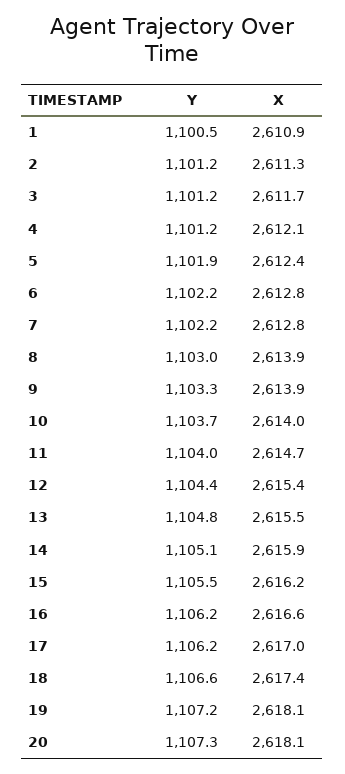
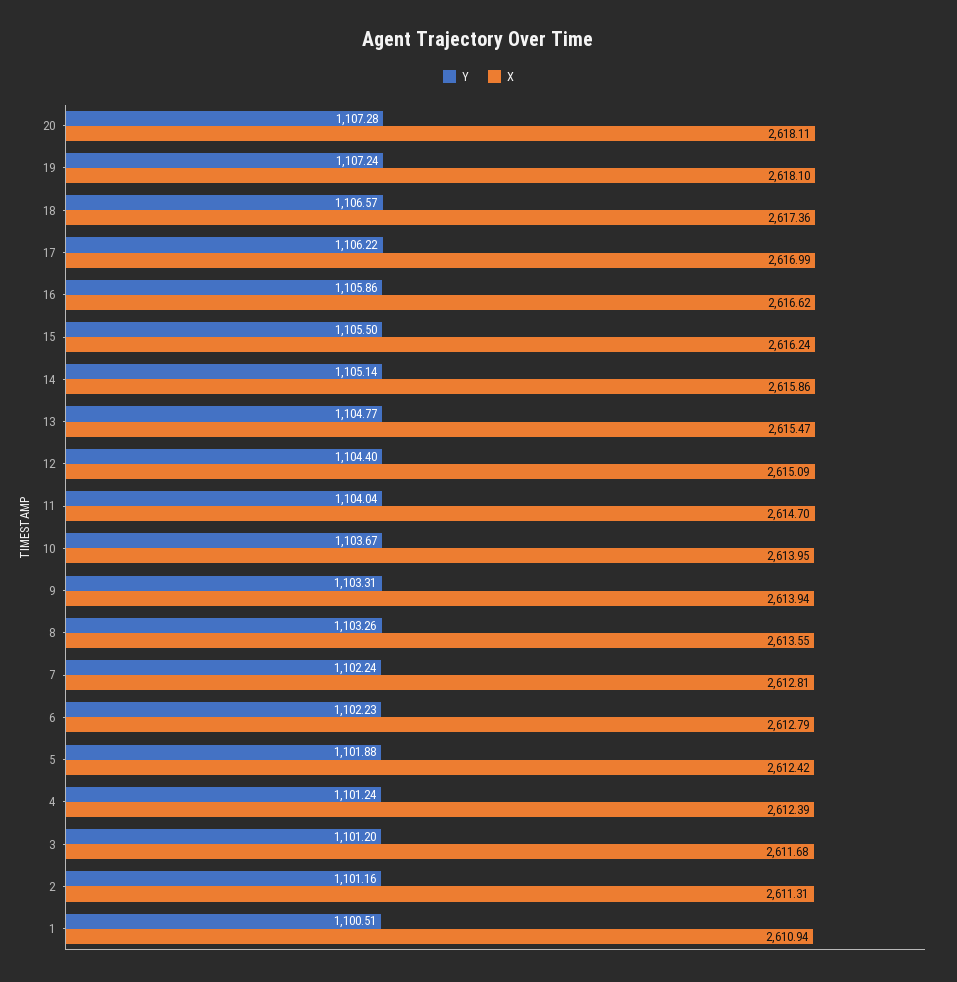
X, 4: 2612.1 -> 2612.39
Y, 8: 1103 -> 1103.26
X, 8: 2613.9 -> 2613.55
X, 12: 2615.4 -> 2615.09
Y, 16: 1106.2 -> 1105.86

